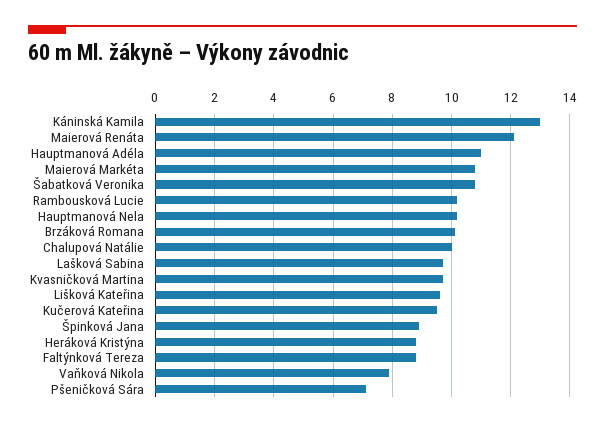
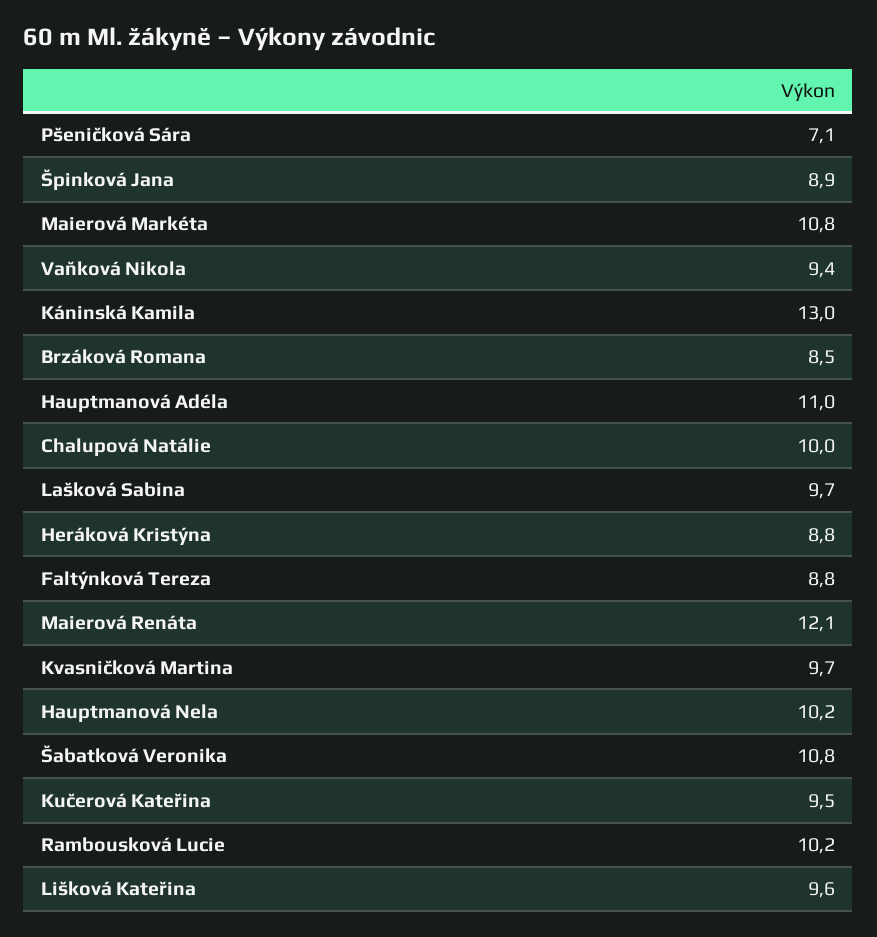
Brzáková Romana: 10 -> 8.5
Vaňková Nikola: 8 -> 9.4

